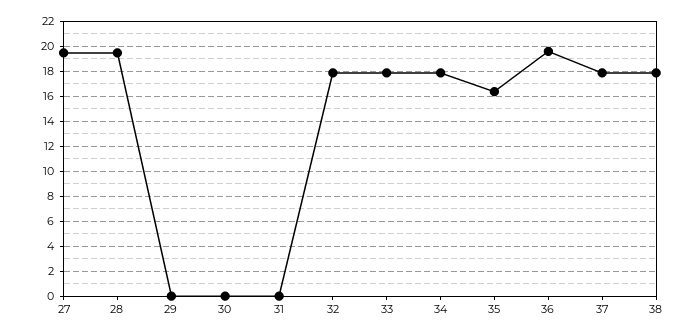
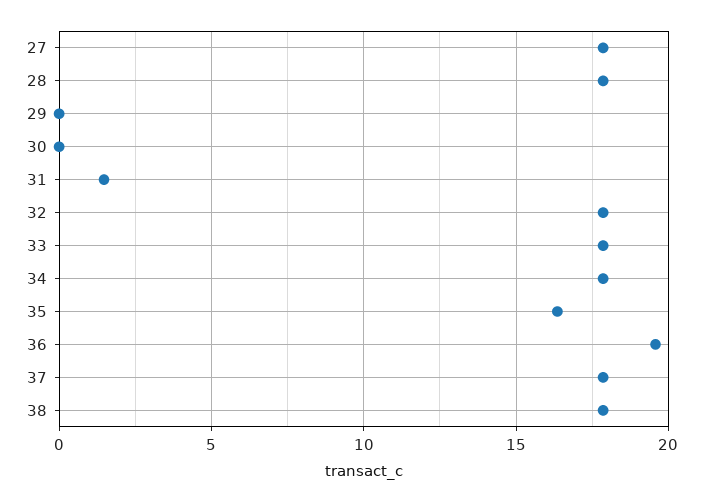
27: 19.5 -> 18
28: 19.5 -> 18
31: 0 -> 1.5

